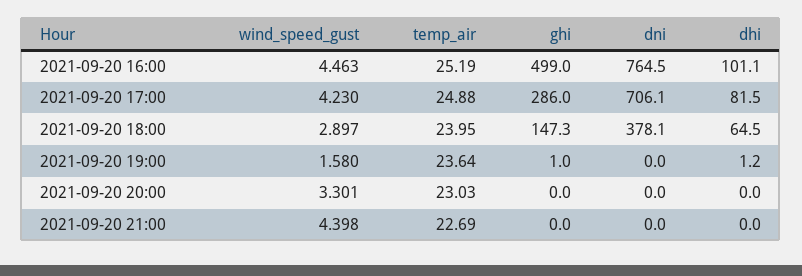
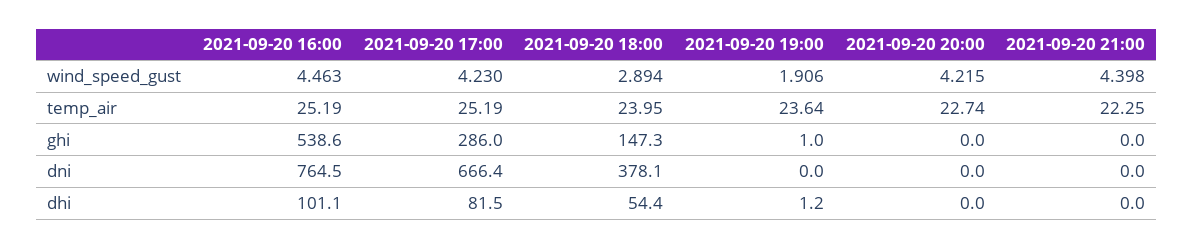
ghi, 2021-09-20 16:00: 499 -> 538.6
temp_air, 2021-09-20 17:00: 24.88 -> 25.19
dni, 2021-09-20 17:00: 706.1 -> 666.4
wind_speed_gust, 2021-09-20 18:00: 2.897 -> 2.894
dhi, 2021-09-20 18:00: 64.5 -> 54.4
wind_speed_gust, 2021-09-20 19:00: 1.58 -> 1.906
wind_speed_gust, 2021-09-20 20:00: 3.301 -> 4.215
temp_air, 2021-09-20 20:00: 23.03 -> 22.74
temp_air, 2021-09-20 21:00: 22.69 -> 22.25

